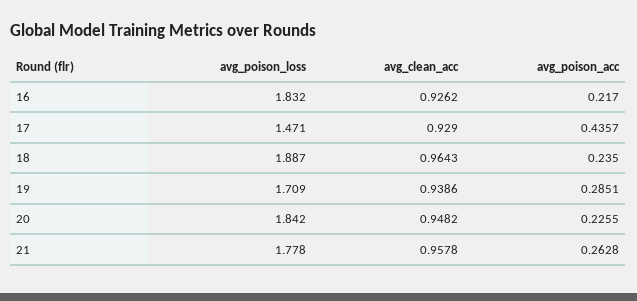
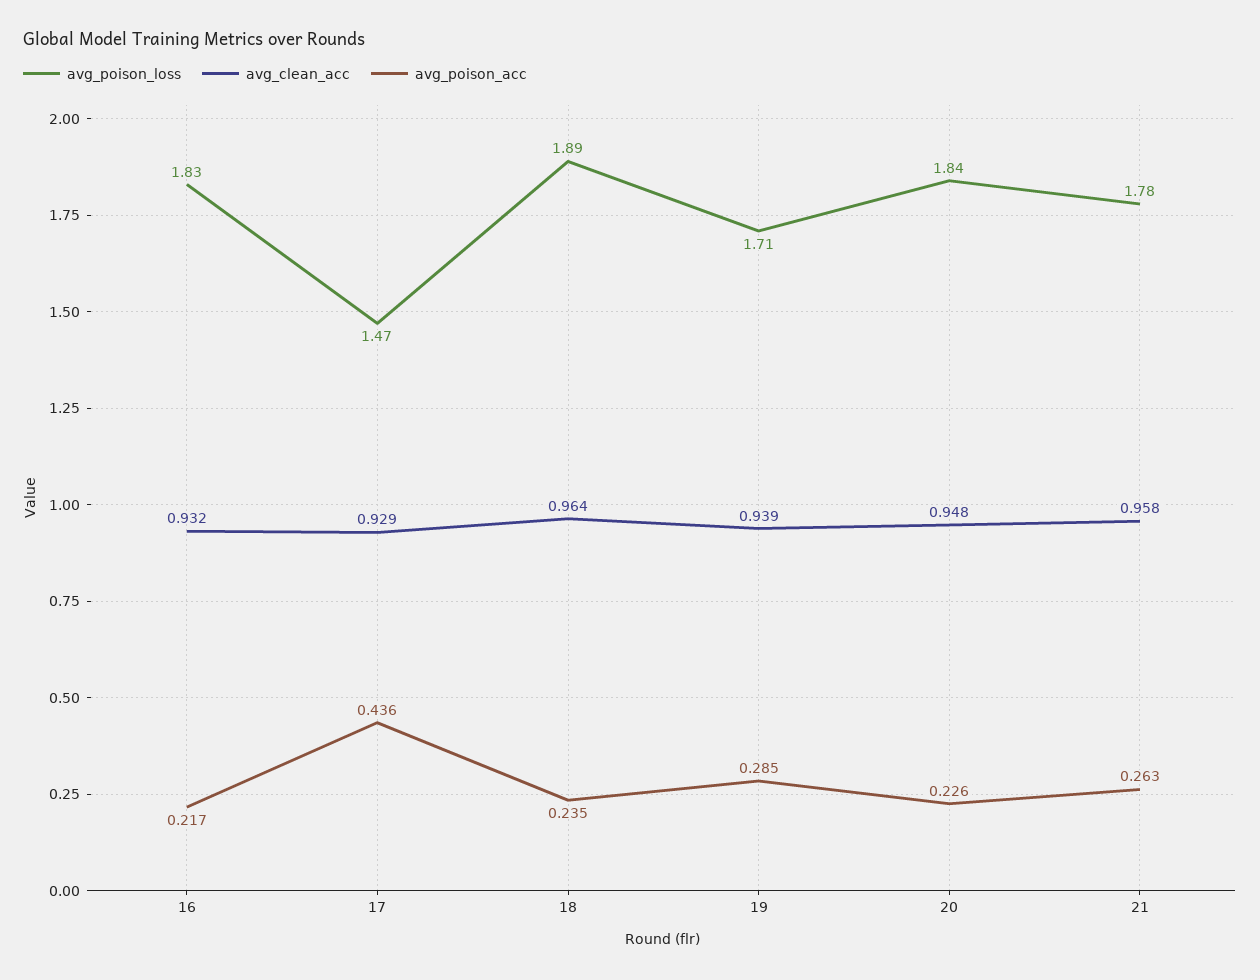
avg_clean_acc, 16: 0.9262 -> 0.932

